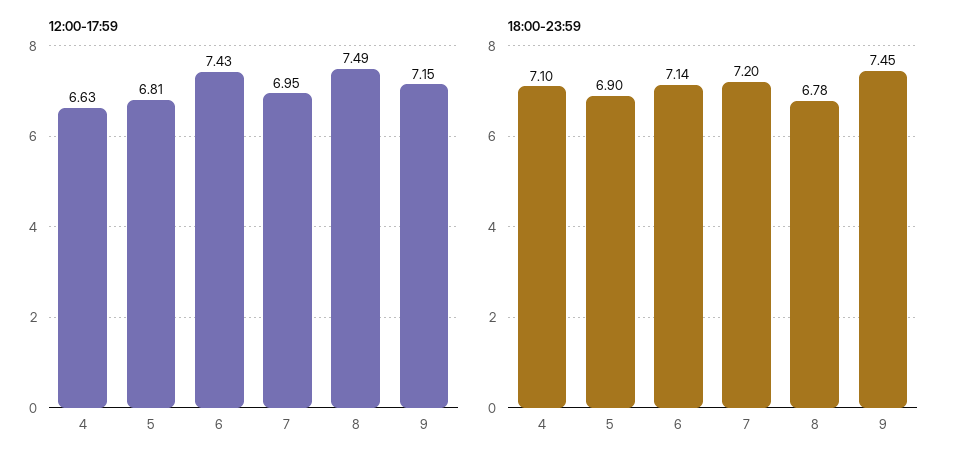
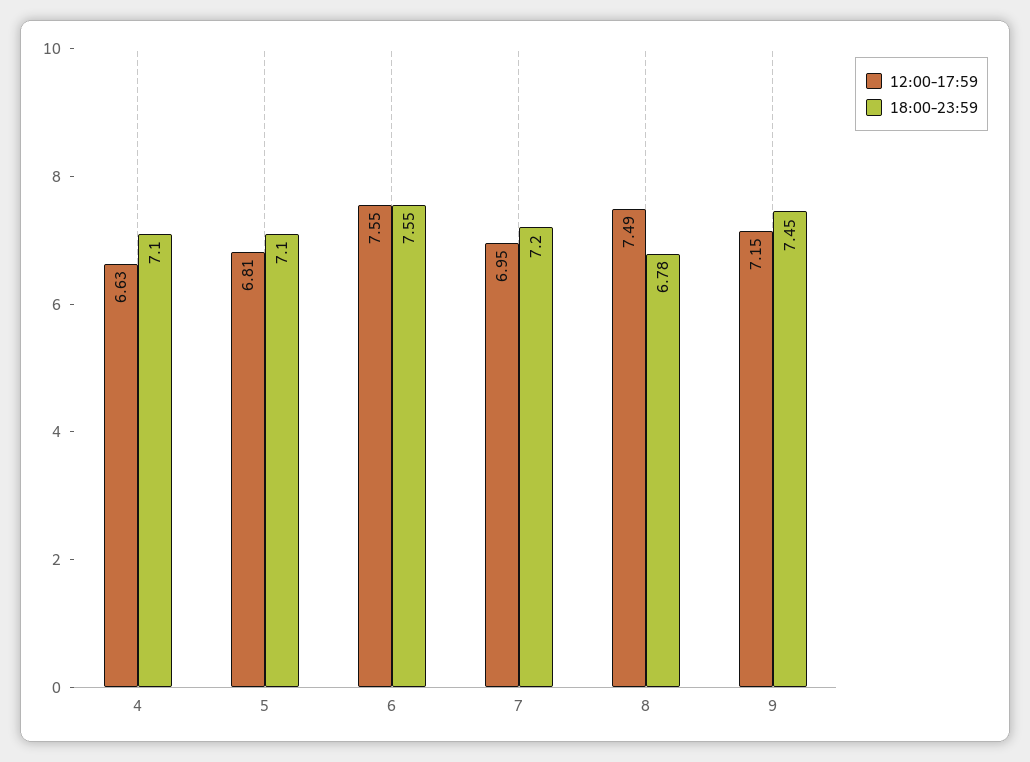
12:00-17:59, 6: 7.43 -> 7.55
18:00-23:59, 5: 6.9 -> 7.1
18:00-23:59, 6: 7.14 -> 7.55

